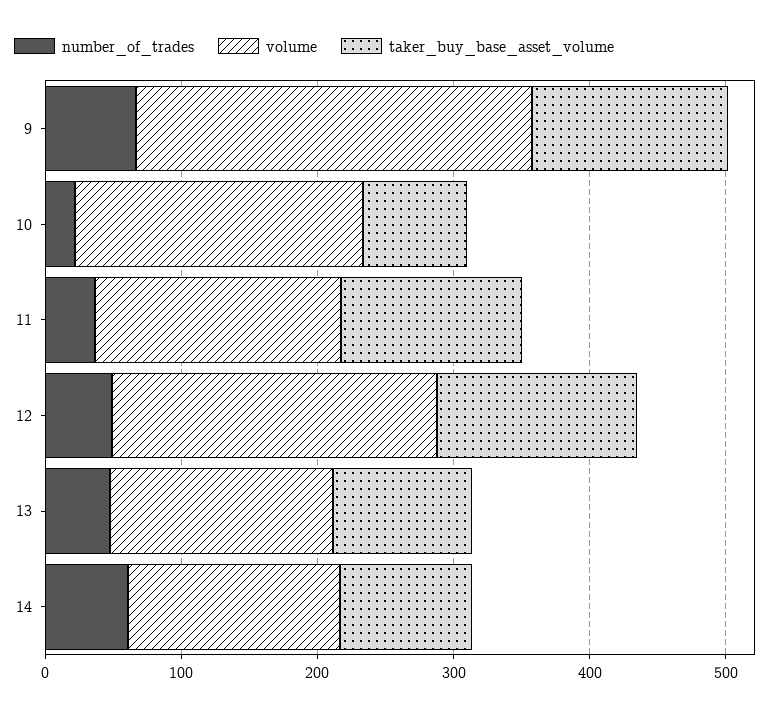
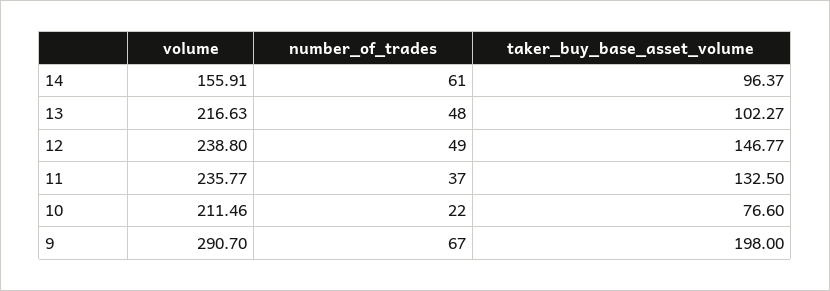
taker_buy_base_asset_volume, 9: 140 -> 198
volume, 11: 180 -> 235.77
volume, 13: 160 -> 216.63

